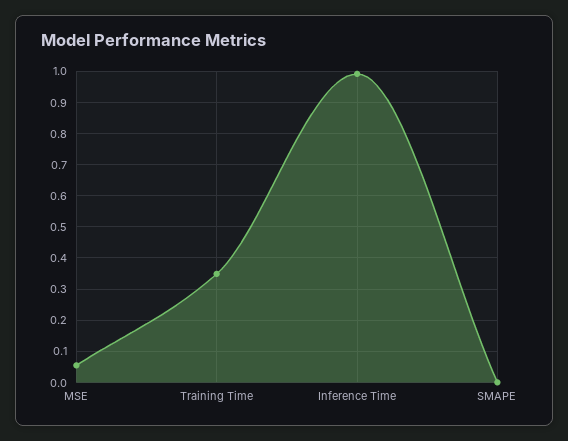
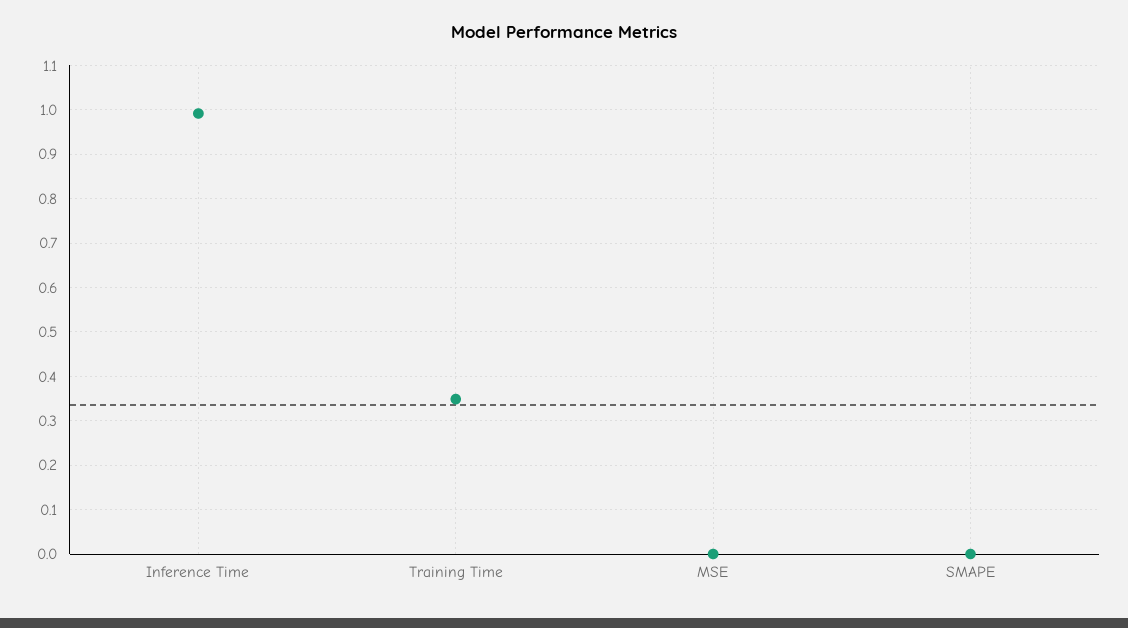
MSE: 0.06 -> 0

